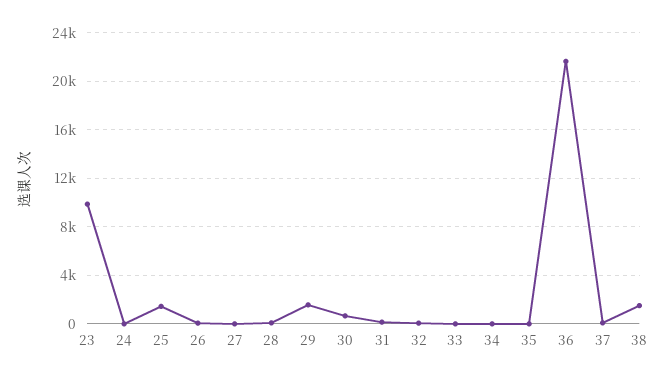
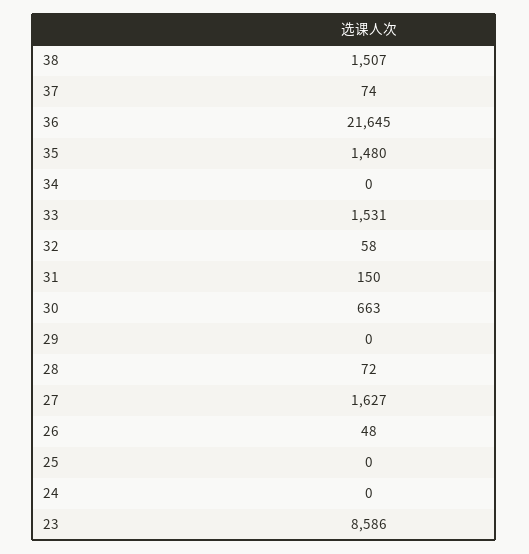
23: 10000 -> 8586
25: 1500 -> 0
27: 0 -> 1627
29: 1500 -> 0
33: 0 -> 1531
35: 0 -> 1480

